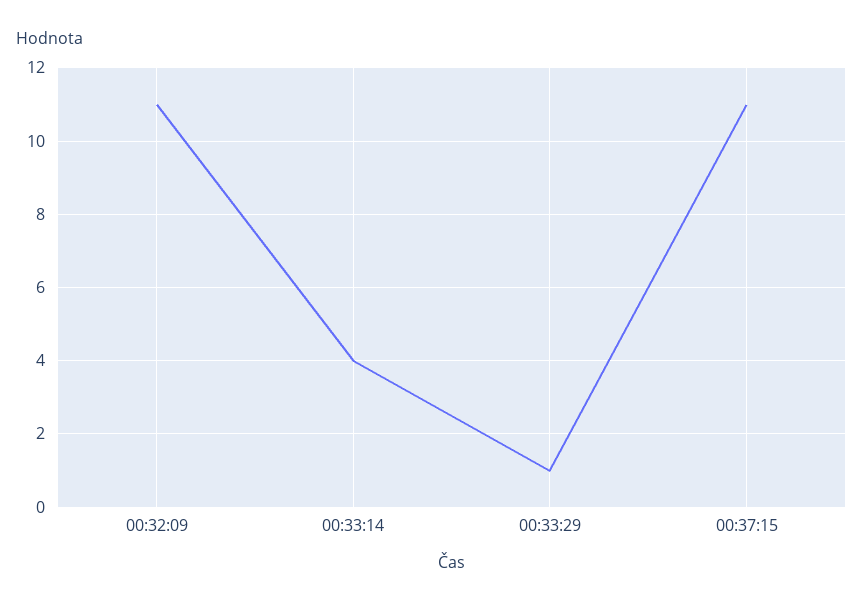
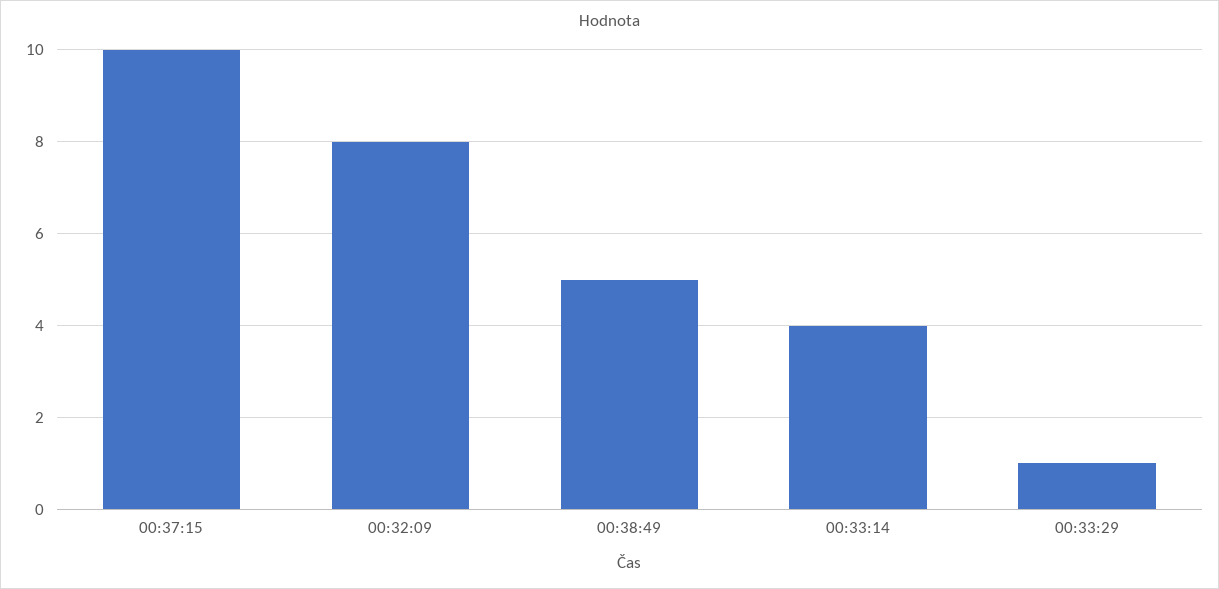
00:32:09: 11 -> 8
00:37:15: 11 -> 10
00:38:49: none -> 5

